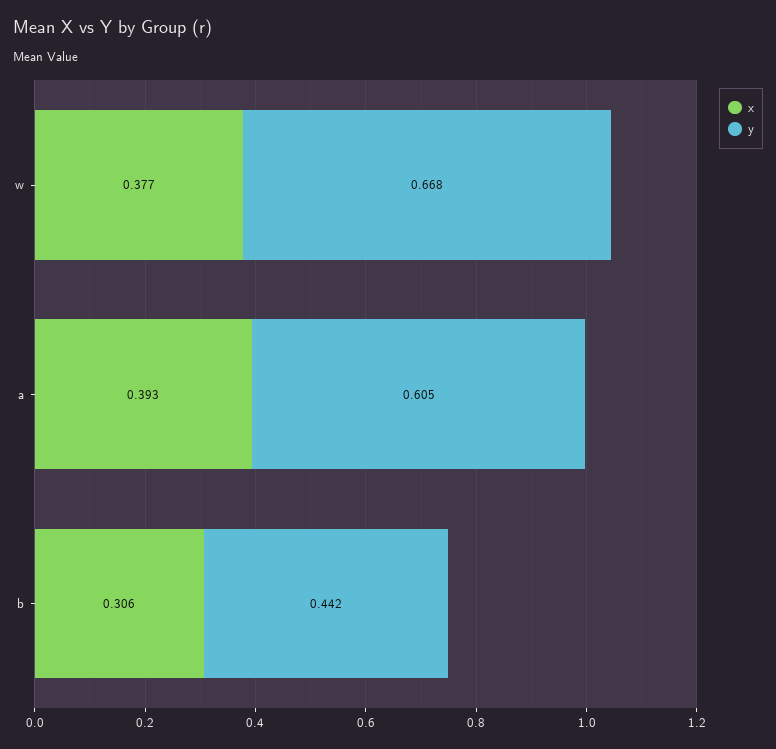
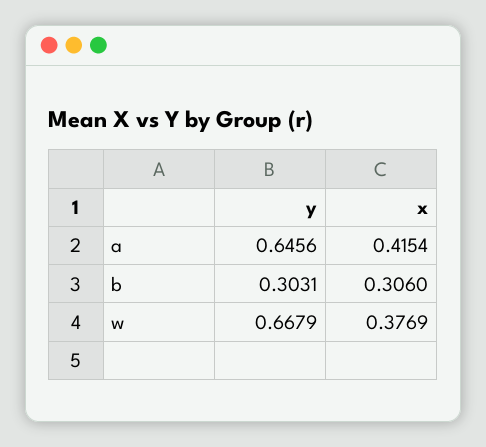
x, a: 0.393 -> 0.4154
y, a: 0.605 -> 0.6456
y, b: 0.442 -> 0.3031

